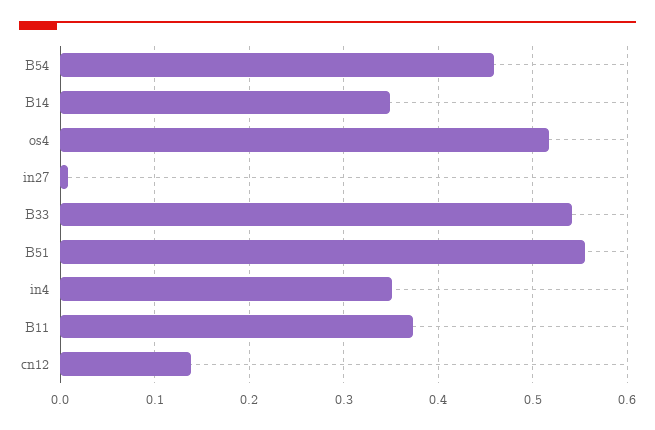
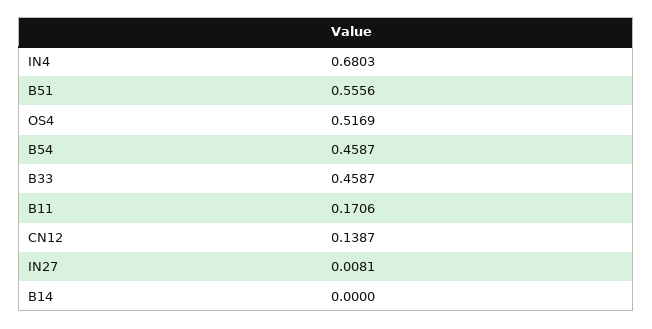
B14: 0.35 -> 0
B33: 0.54 -> 0.4587
in4: 0.35 -> 0.6803
B11: 0.37 -> 0.1706

